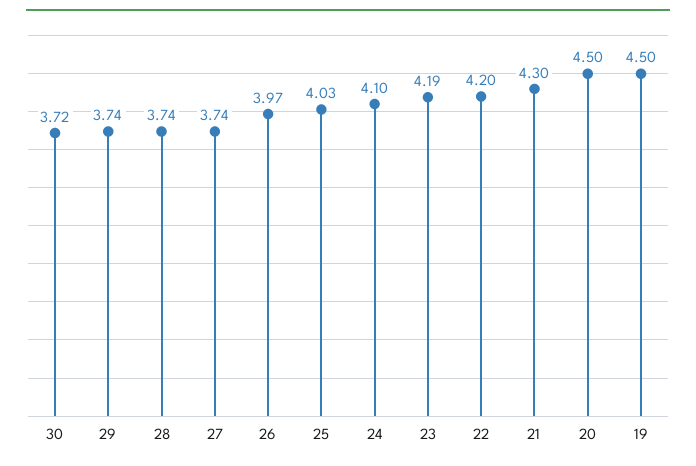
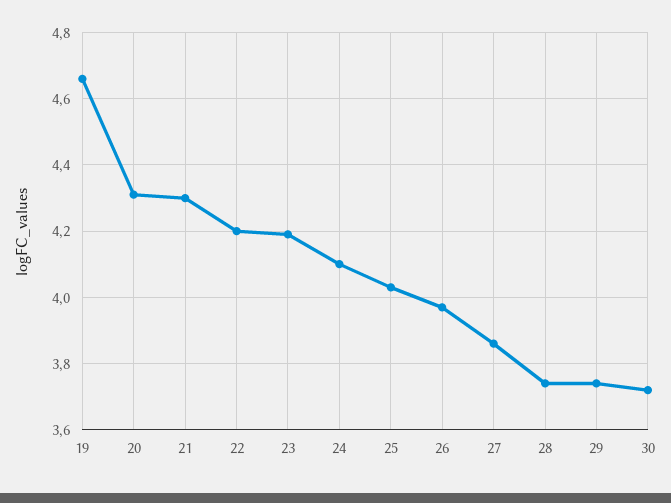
27: 3.74 -> 3.85
20: 4.5 -> 4.3
19: 4.5 -> 4.65

